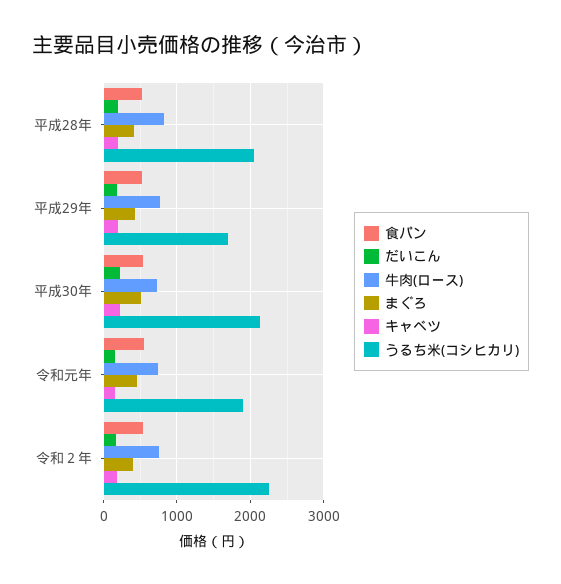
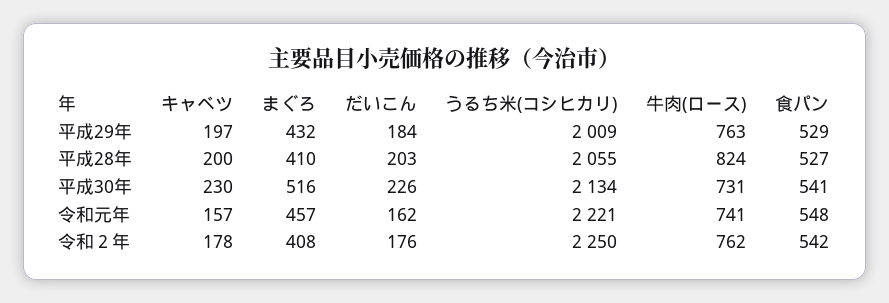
うるち米(コシヒカリ), 平成29年: 1700 -> 2009
うるち米(コシヒカリ), 令和元年: 1900 -> 2221

